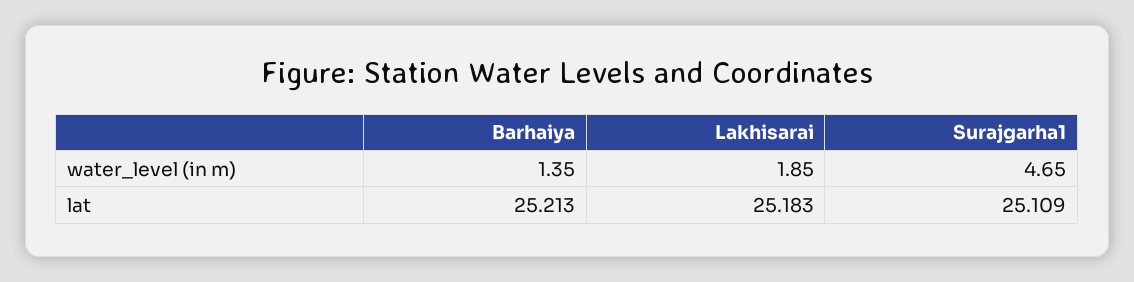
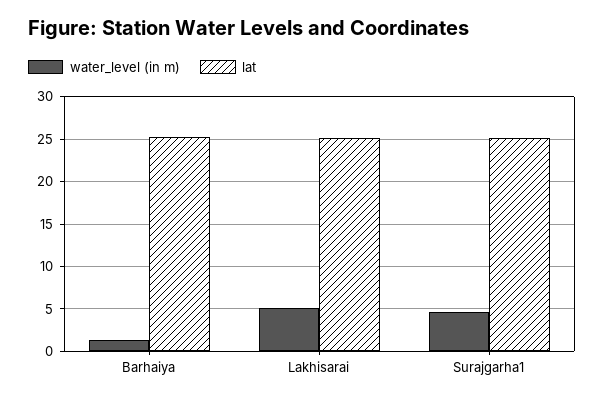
water_level (in m), Lakhisarai: 1.85 -> 5

